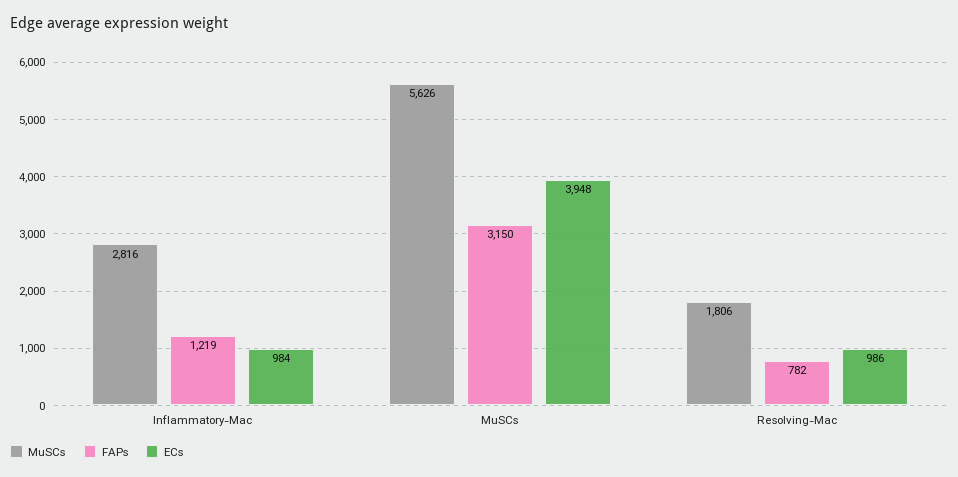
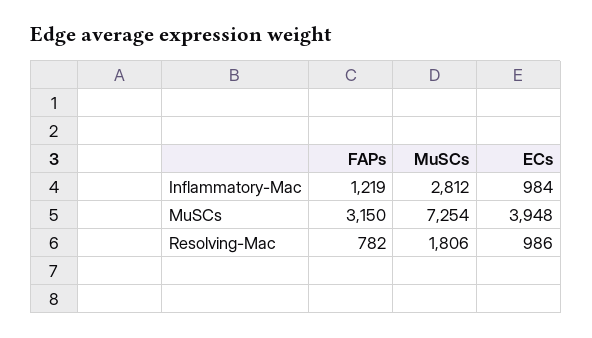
MuSCs, Inflammatory-Mac: 2816 -> 2812
MuSCs, MuSCs: 5626 -> 7254

